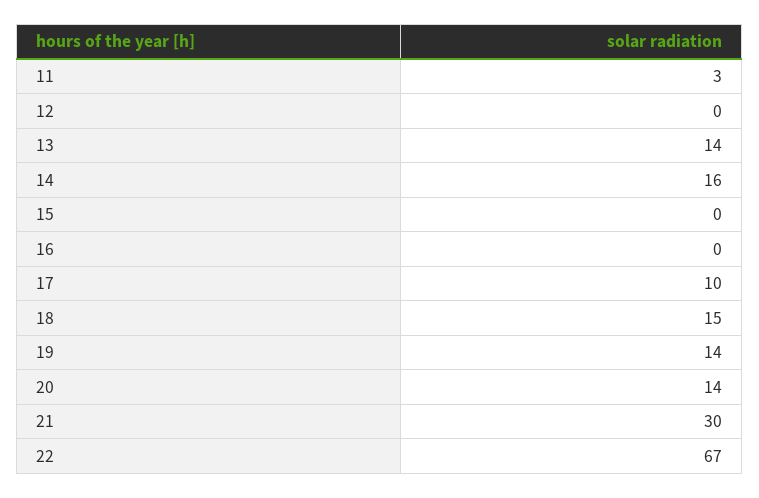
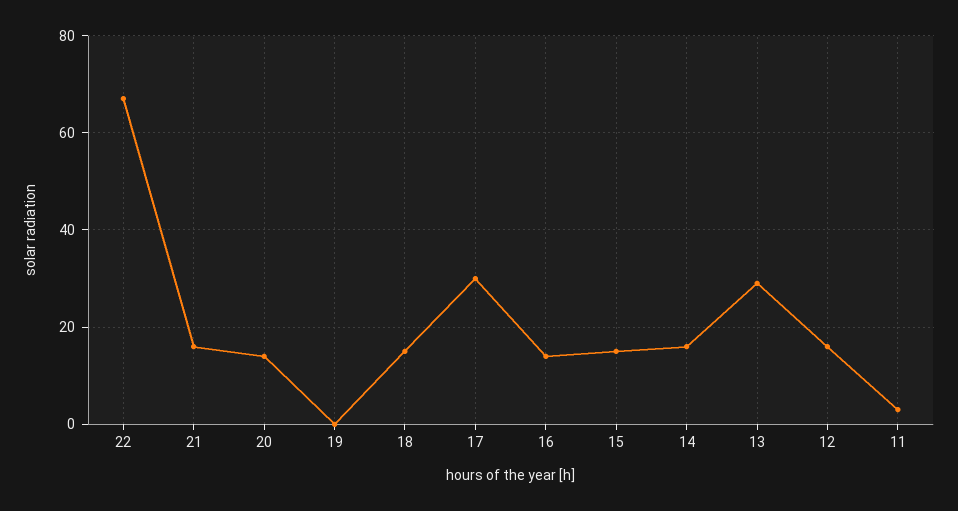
12: 0 -> 15
13: 14 -> 30
15: 0 -> 15
16: 0 -> 15
17: 10 -> 30
19: 14 -> 0
21: 30 -> 15

